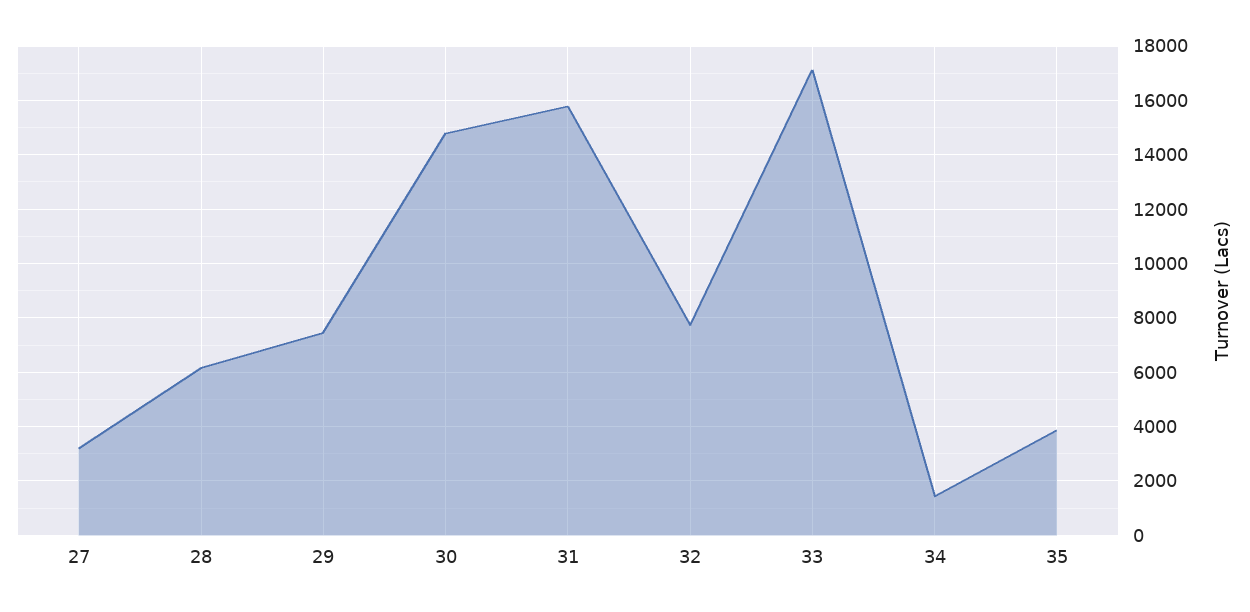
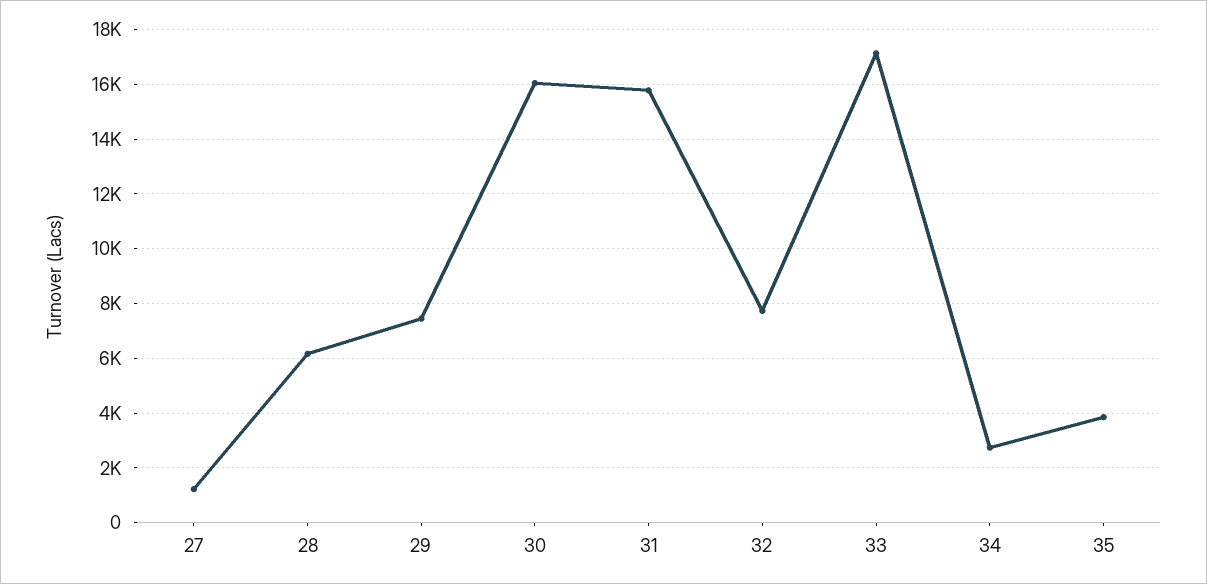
27: 3250 -> 1250
30: 14750 -> 16000
34: 1500 -> 2750

